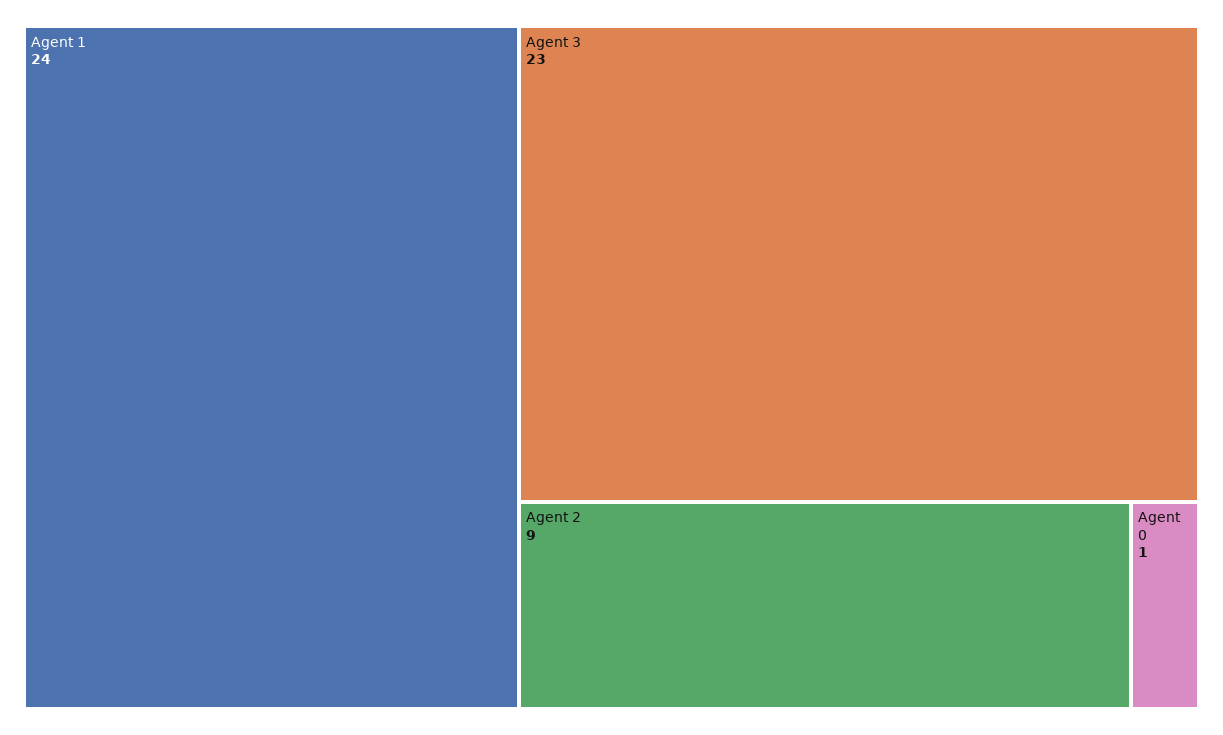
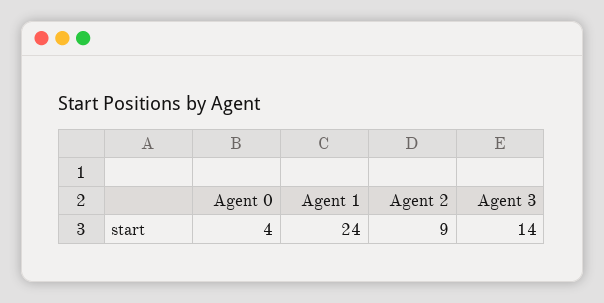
Agent 3: 23 -> 14
Agent 0: 1 -> 4

